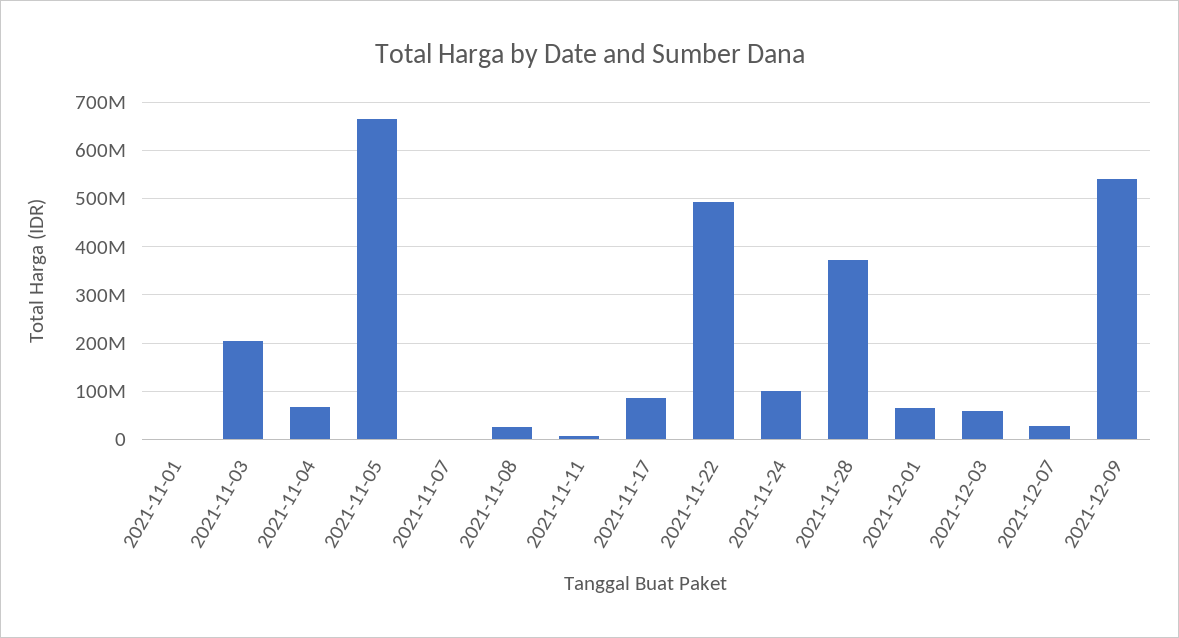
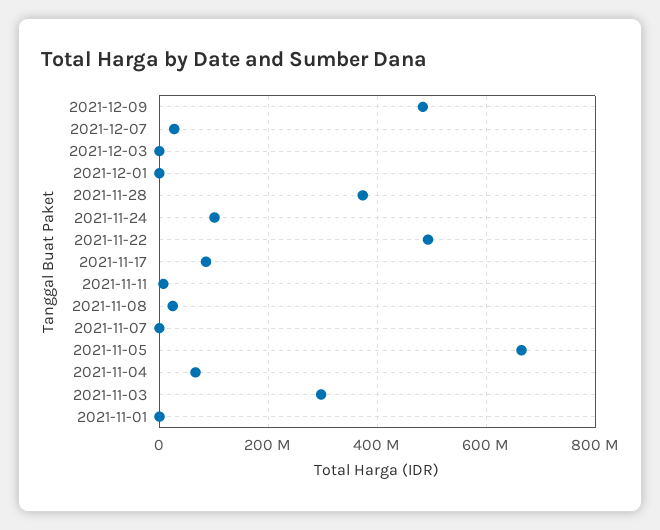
2021-11-03: 200000000 -> 300000000
2021-12-01: 60000000 -> 0
2021-12-03: 60000000 -> 0
2021-12-09: 540000000 -> 480000000

